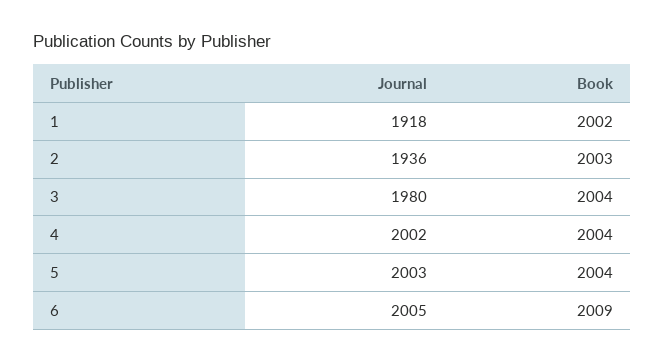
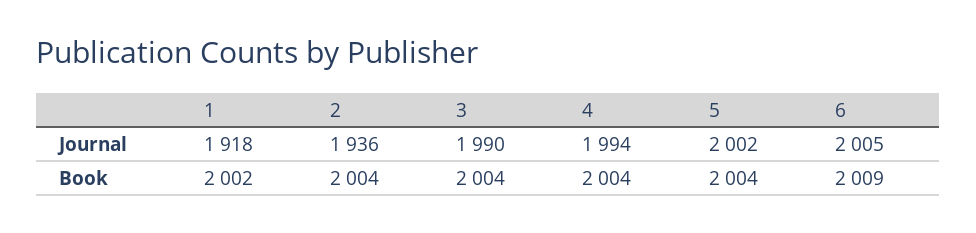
Book, 2: 2003 -> 2004
Journal, 3: 1980 -> 1990
Journal, 4: 2002 -> 1994
Journal, 5: 2003 -> 2002

